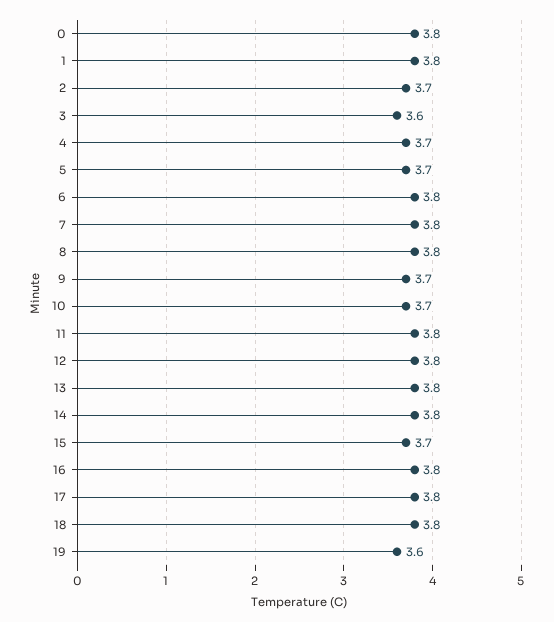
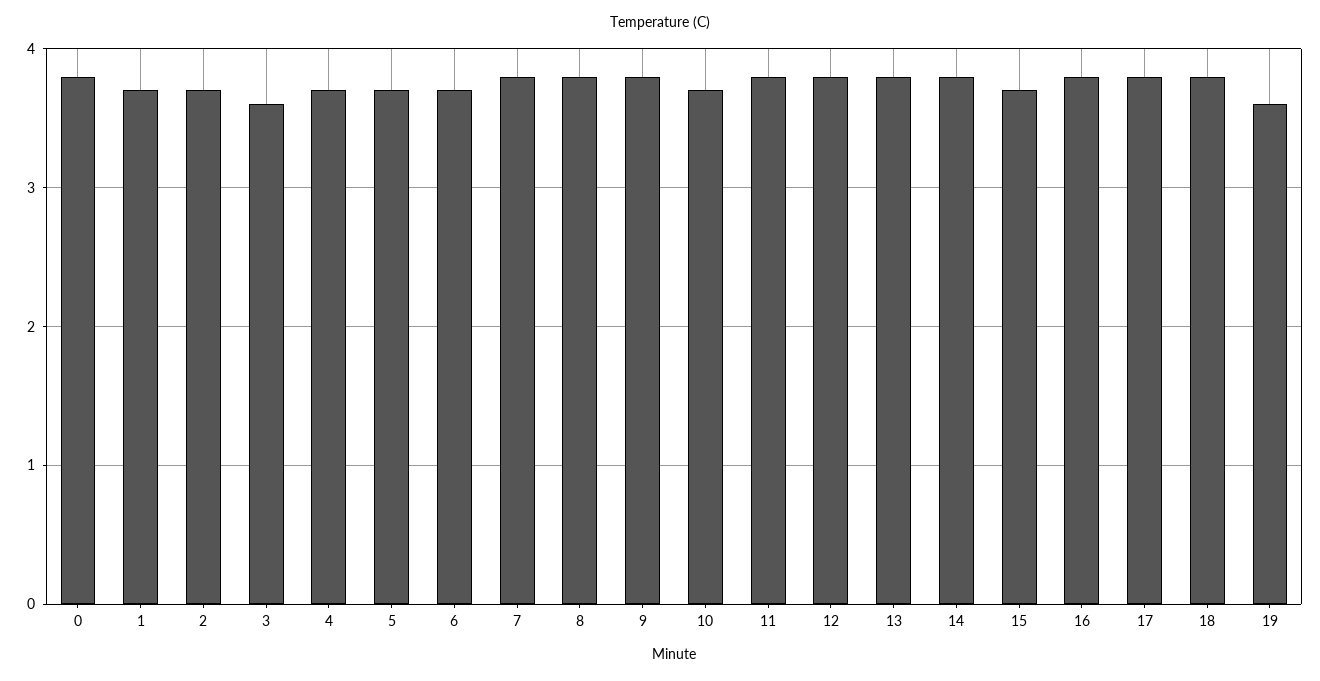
1: 3.8 -> 3.7
6: 3.8 -> 3.7
9: 3.7 -> 3.8

